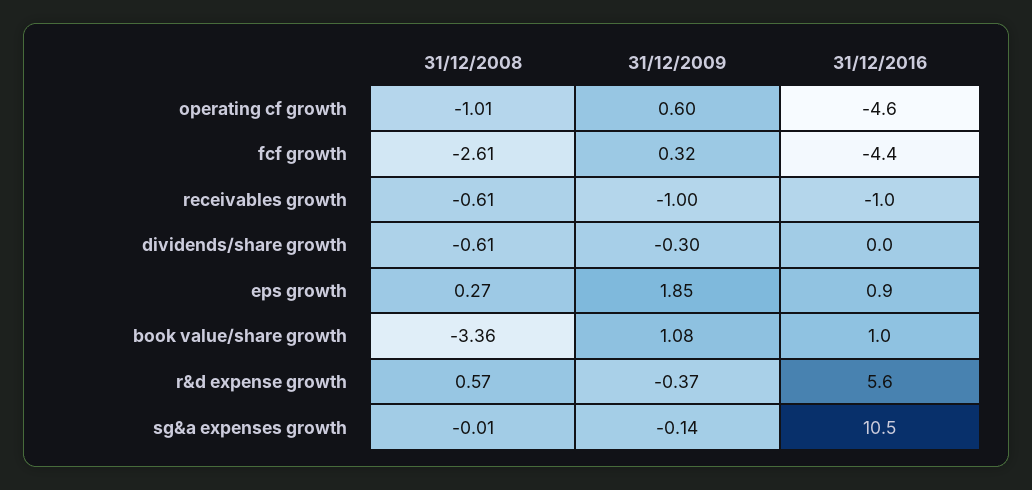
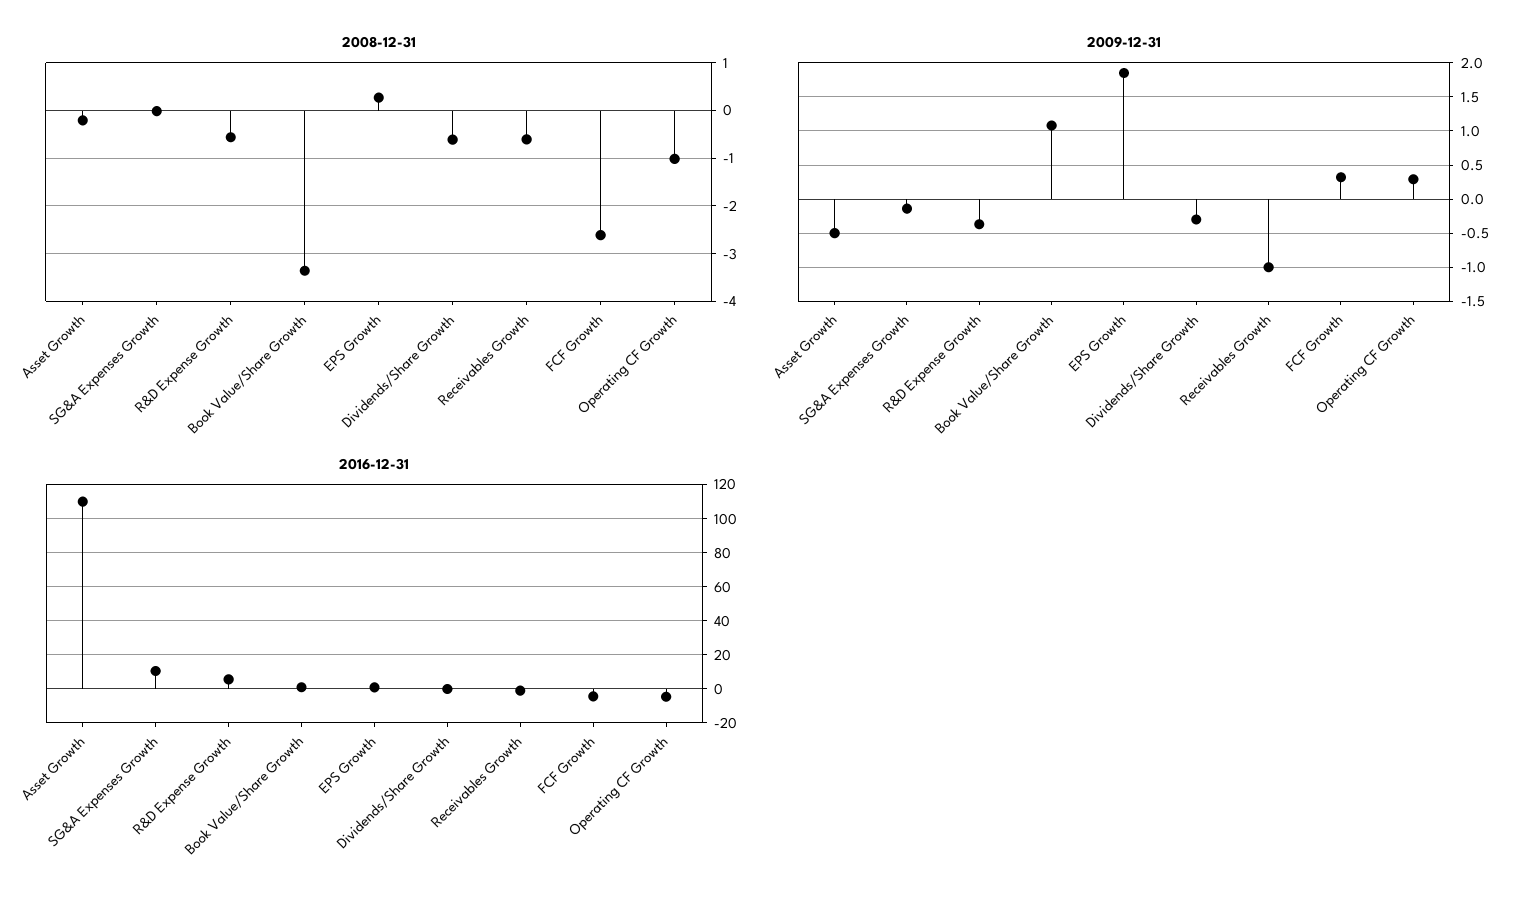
31/12/2009, operating cf growth: 0.6 -> 0.3
31/12/2008, r&d expense growth: 0.57 -> -0.6
31/12/2008, Asset Growth: none -> -0.2
31/12/2009, Asset Growth: none -> -0.5
31/12/2016, Asset Growth: none -> 110

